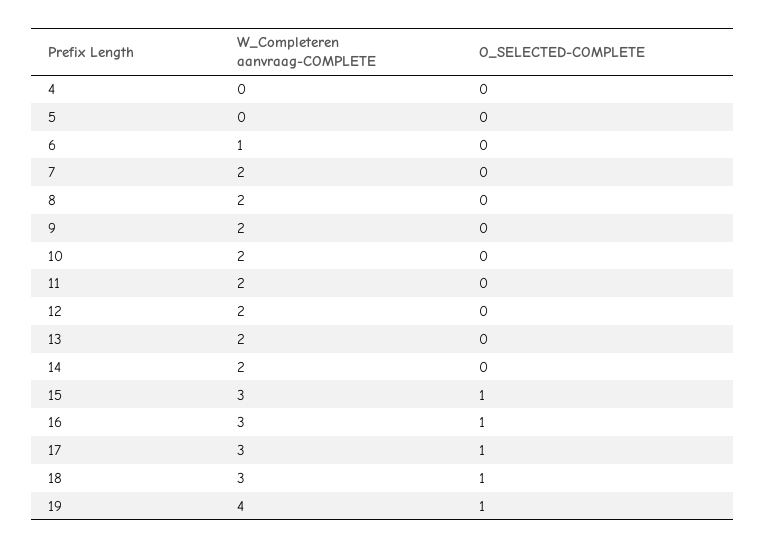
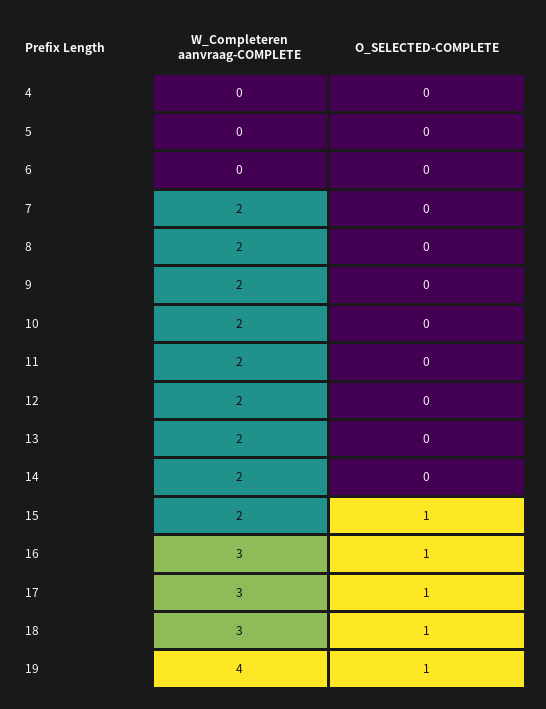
W_Completeren aanvraag-COMPLETE, 6: 1 -> 0
W_Completeren aanvraag-COMPLETE, 15: 3 -> 2

